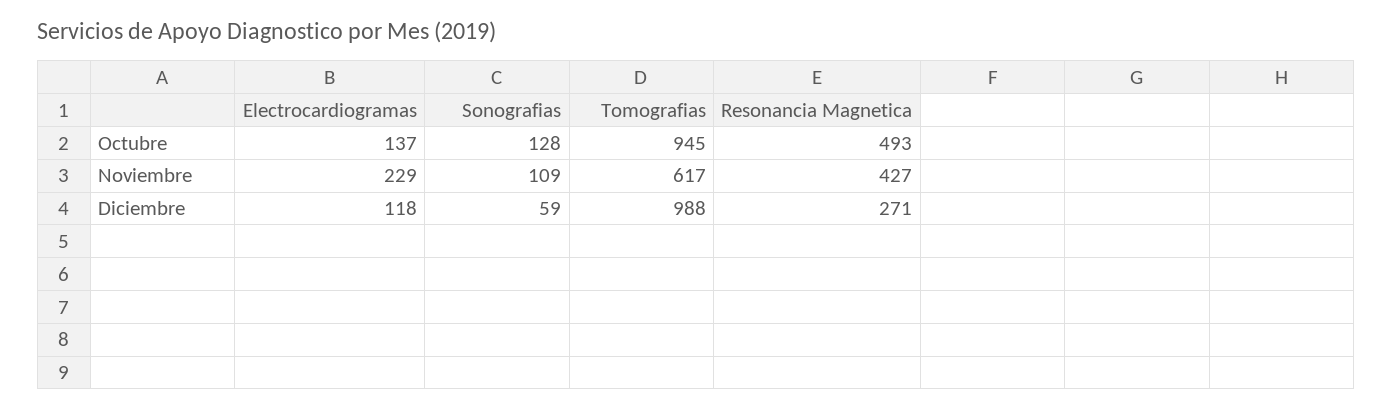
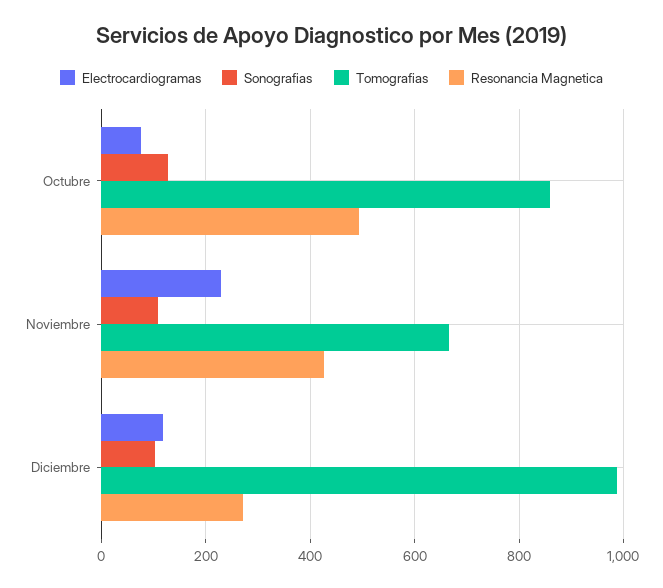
Electrocardiogramas, Octubre: 137 -> 80
Tomografias, Octubre: 945 -> 860
Tomografias, Noviembre: 617 -> 660
Sonografias, Diciembre: 59 -> 100

